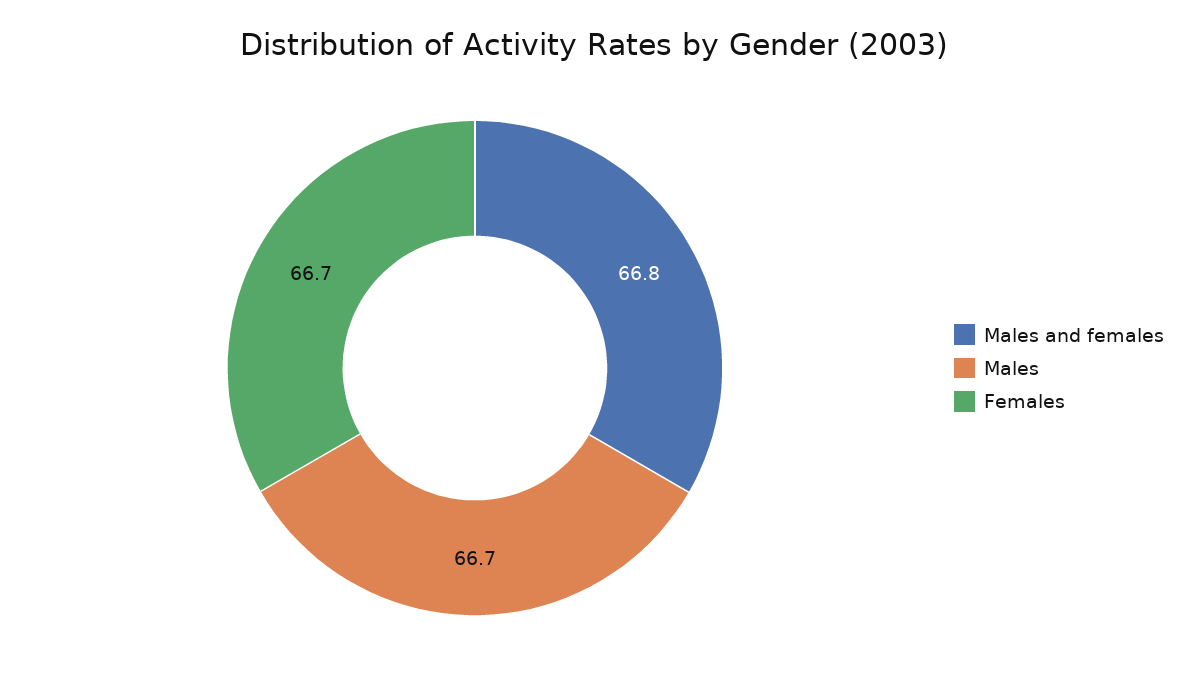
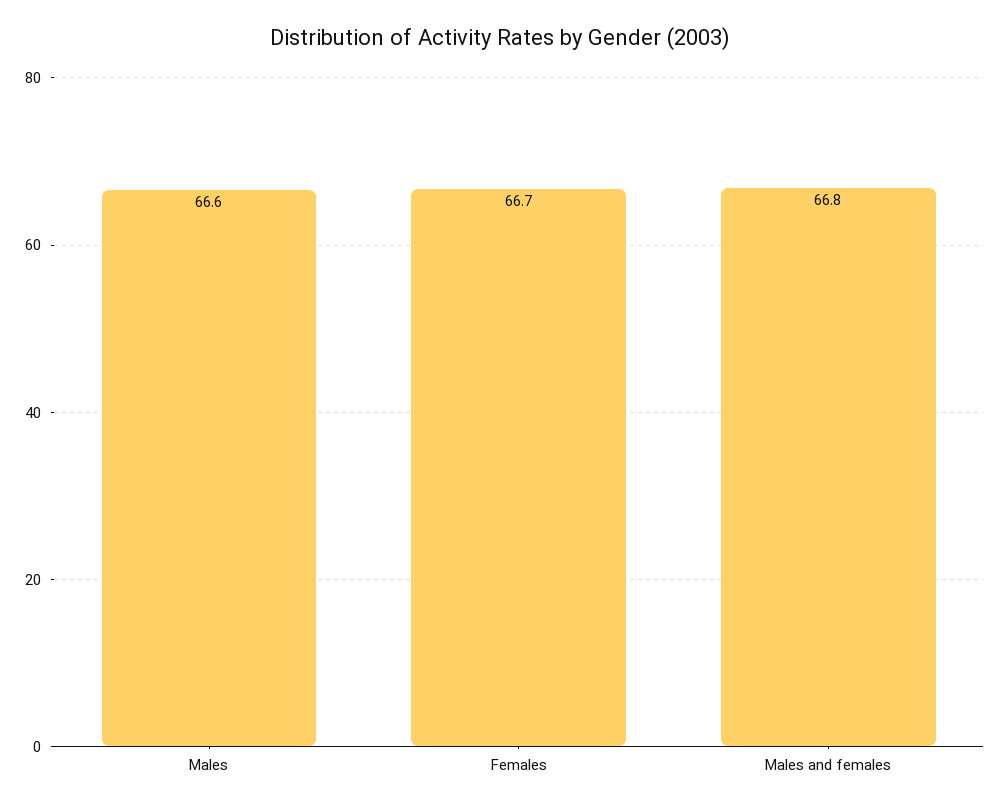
Males: 66.7 -> 66.6

